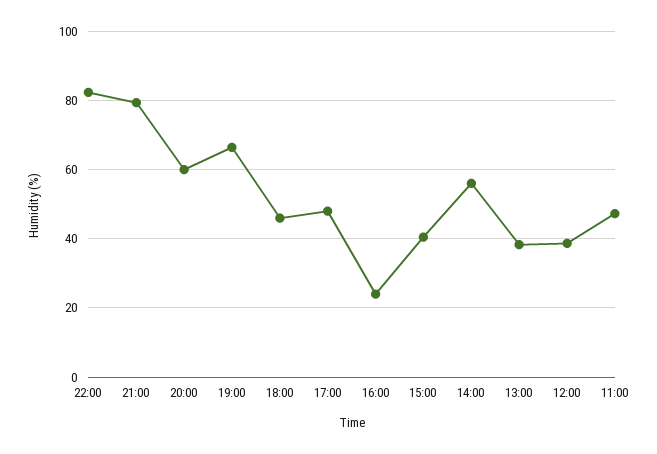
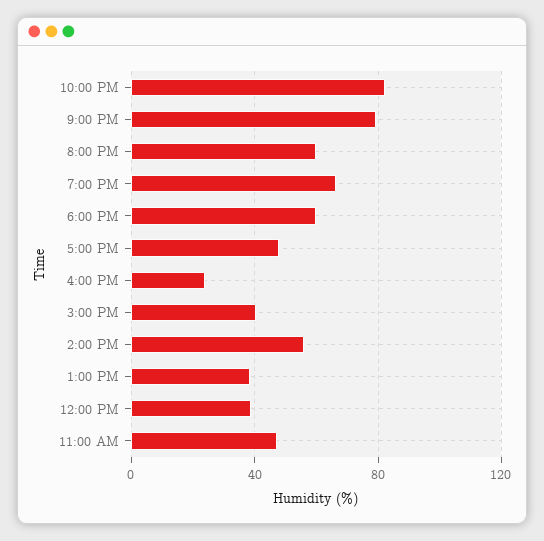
18:00: 46 -> 60

